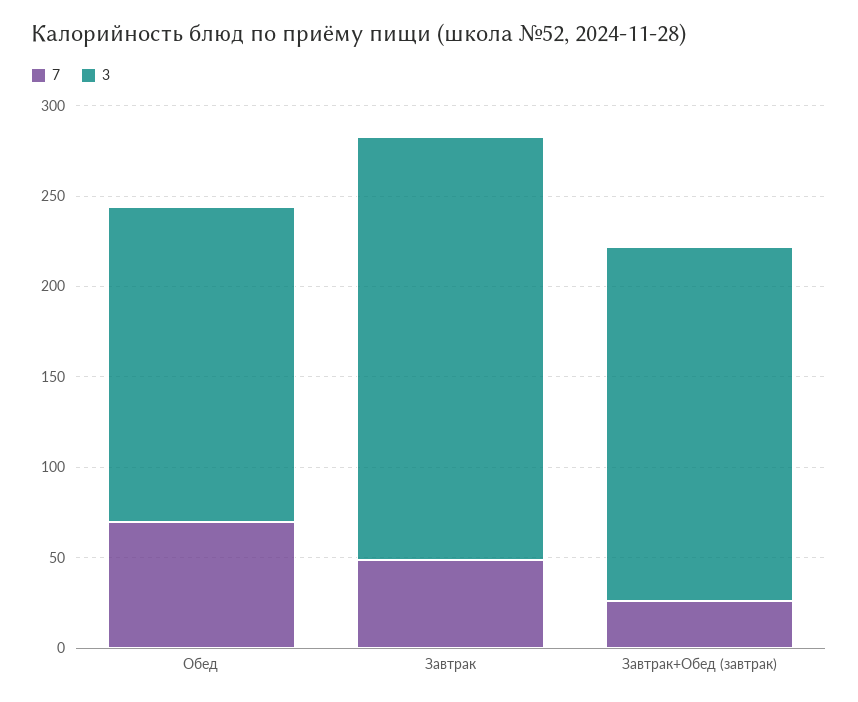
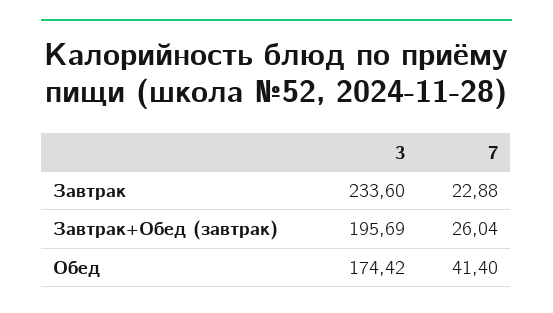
7, Обед: 70 -> 41.4
7, Завтрак: 50 -> 22.88

